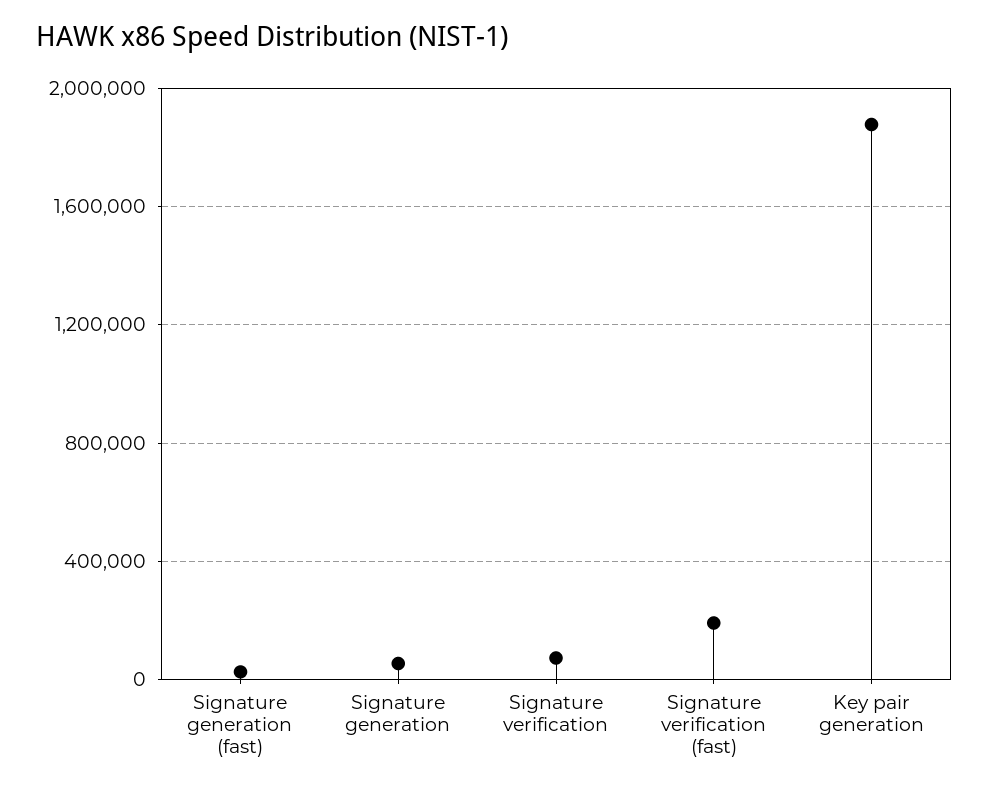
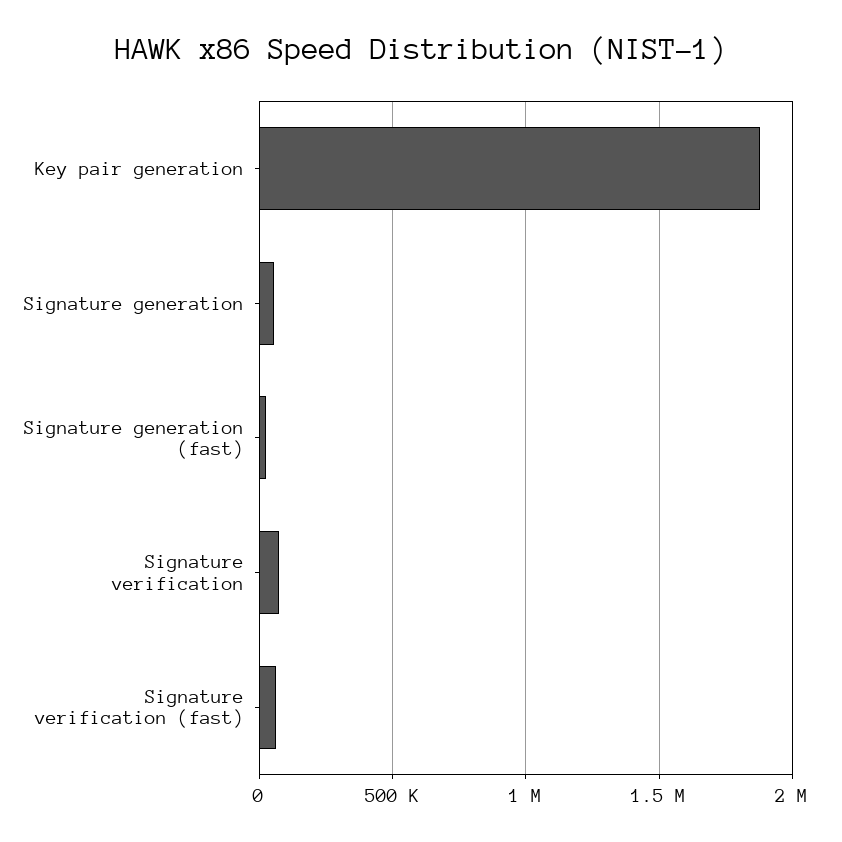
Signature verification (fast): 200000 -> 50000

